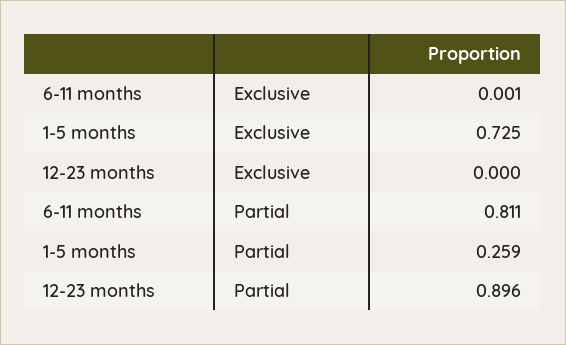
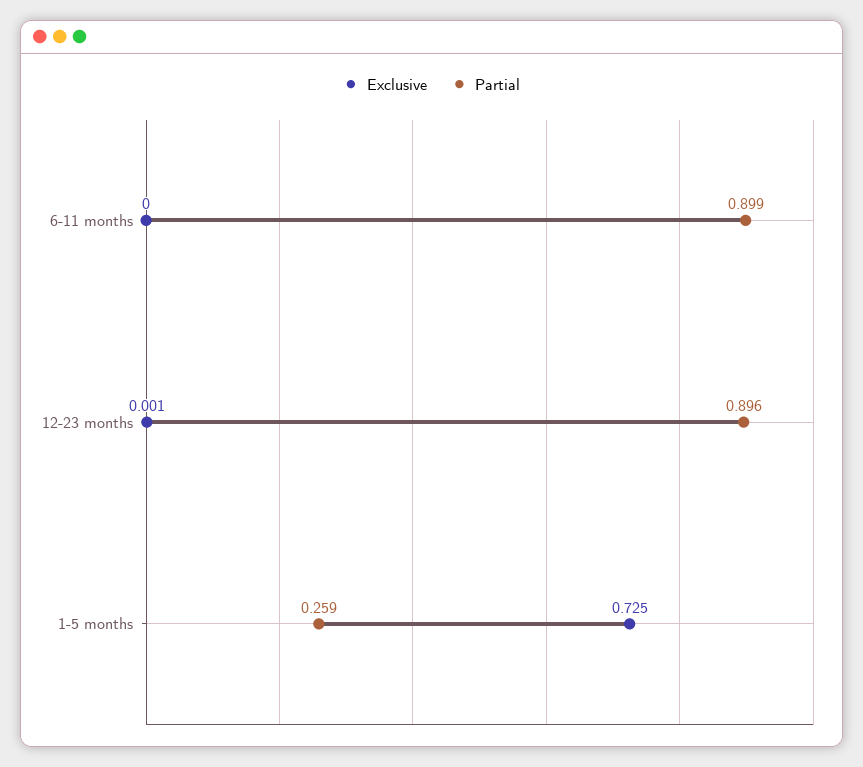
Exclusive, 6-11 months: 0.001 -> 0
Exclusive, 12-23 months: 0 -> 0.001
Partial, 6-11 months: 0.811 -> 0.899

